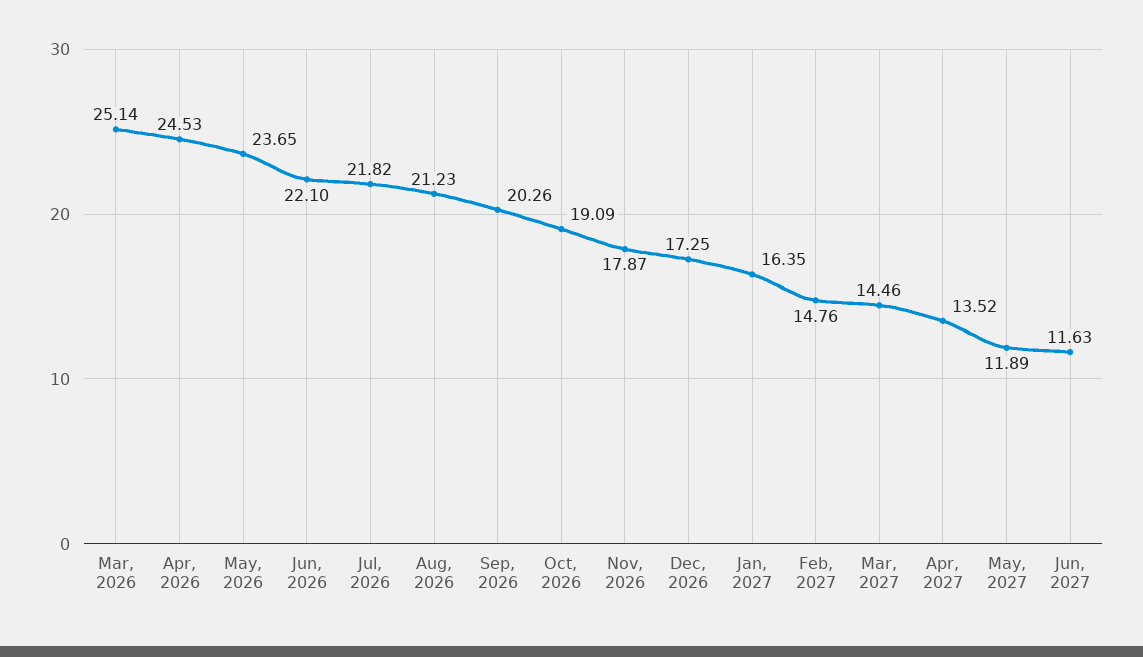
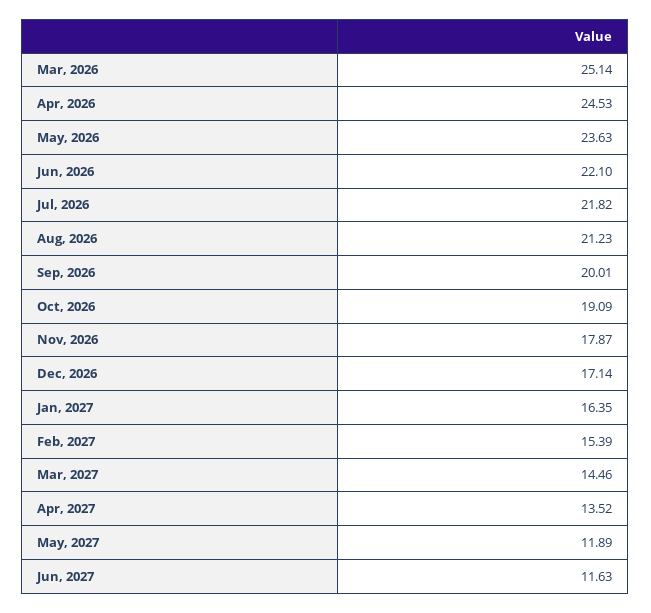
May, 2026: 23.65 -> 23.63
Sep, 2026: 20.26 -> 20.01
Dec, 2026: 17.25 -> 17.14
Feb, 2027: 14.76 -> 15.39

